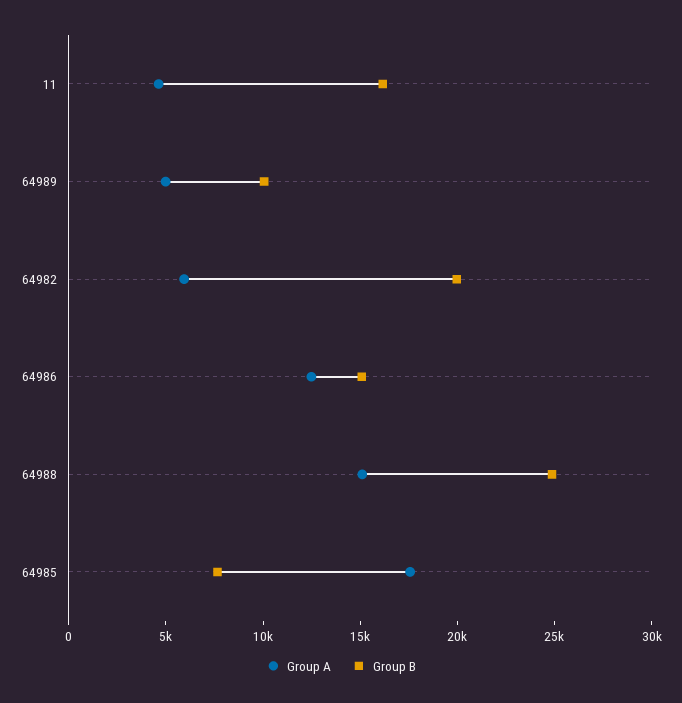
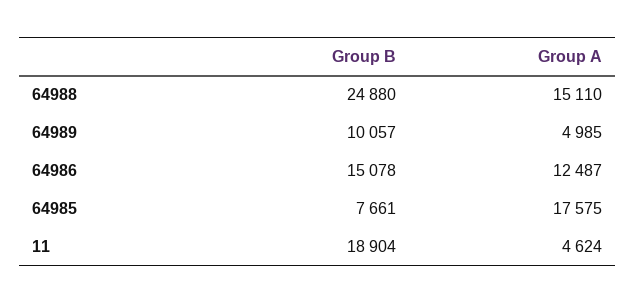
Group B, 11: 16000 -> 18904
Group A, 64982: 6000 -> none
Group B, 64982: 20000 -> none

